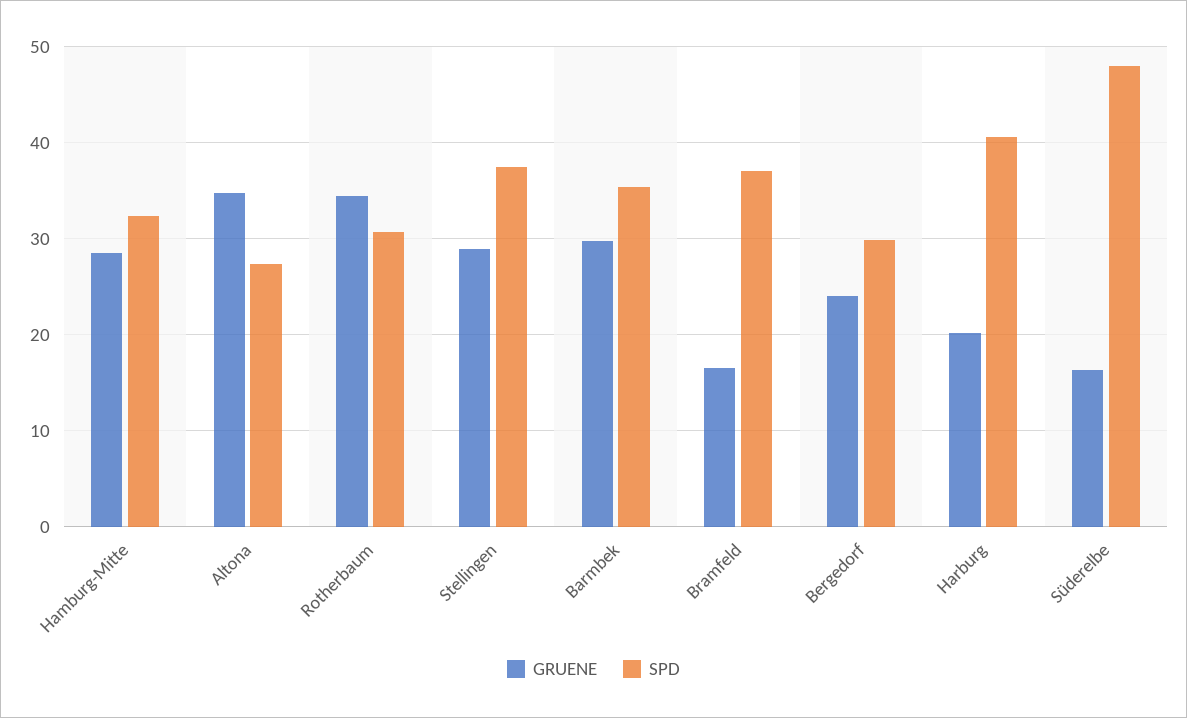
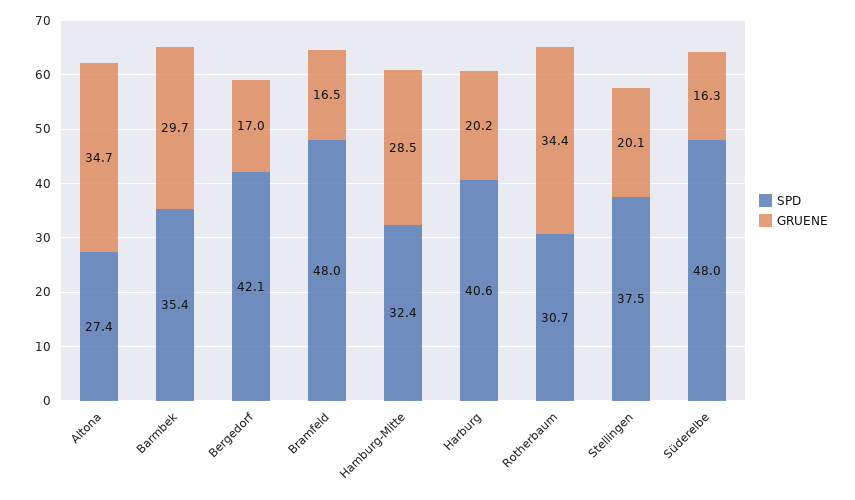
GRUENE, Stellingen: 29 -> 20.1
SPD, Bramfeld: 37 -> 48
GRUENE, Bergedorf: 24 -> 17
SPD, Bergedorf: 30 -> 42.1

